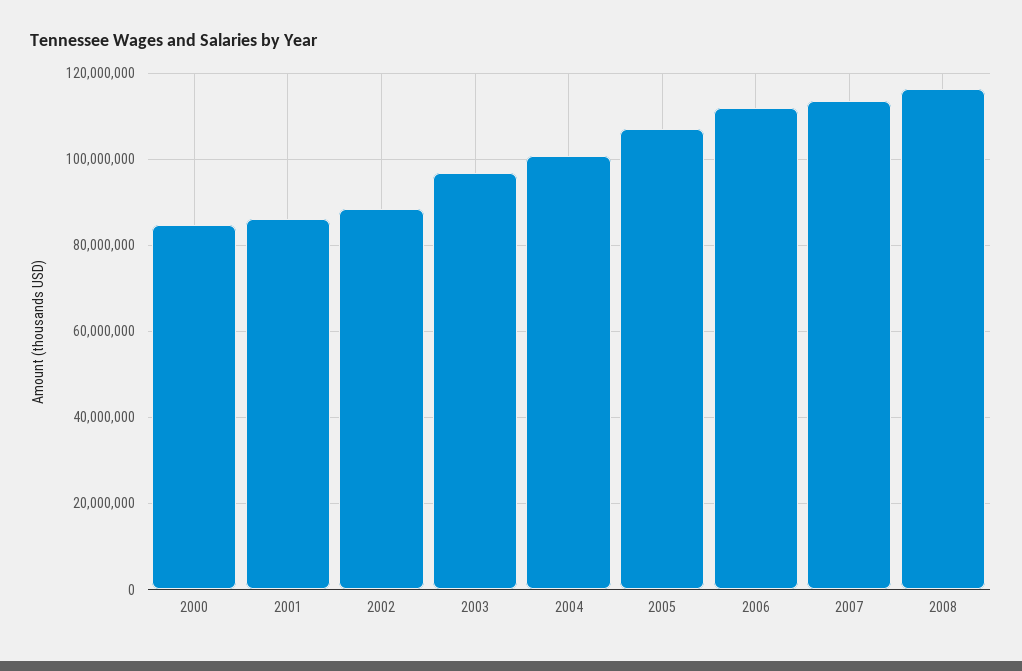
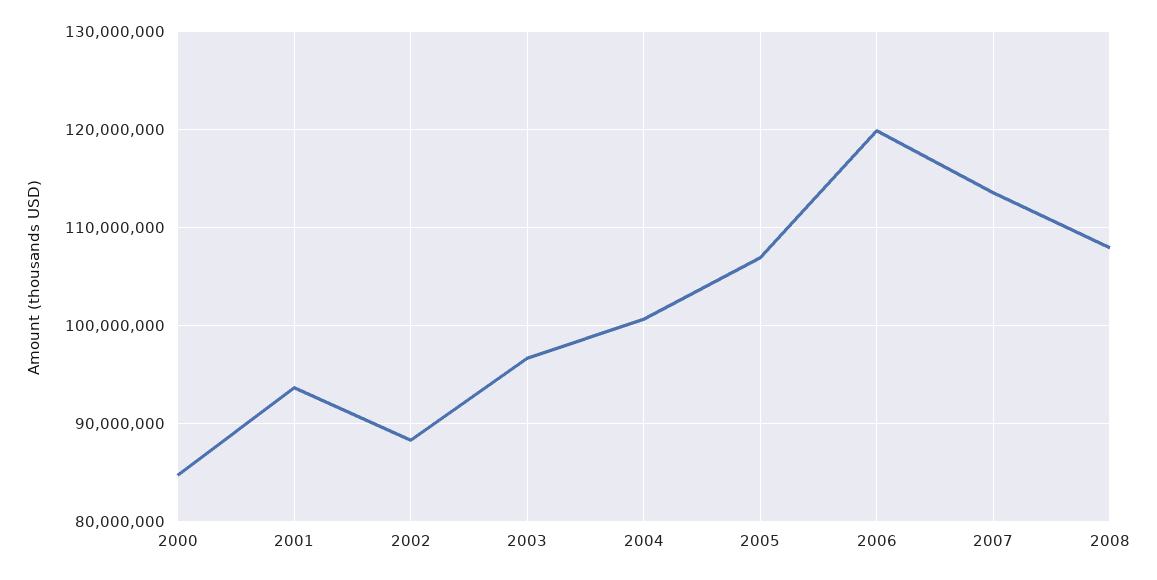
2001: 86000000 -> 94000000
2006: 112000000 -> 120000000
2008: 116000000 -> 108000000

